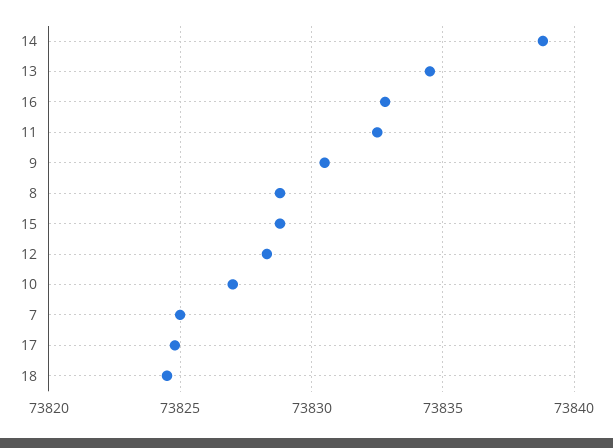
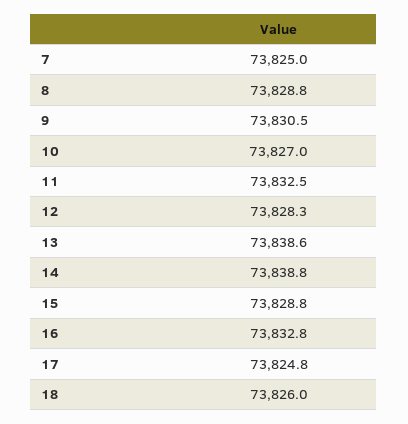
13: 73834.5 -> 73838.6
18: 73824.5 -> 73826

